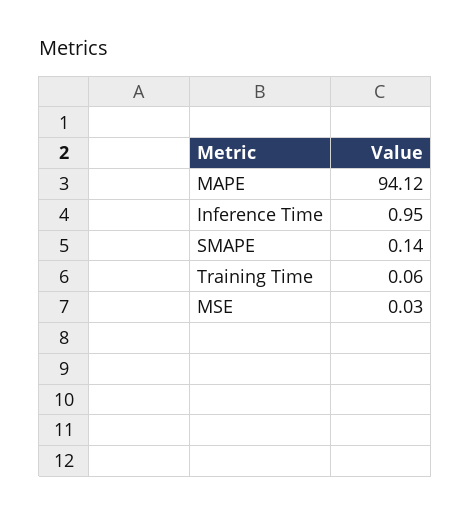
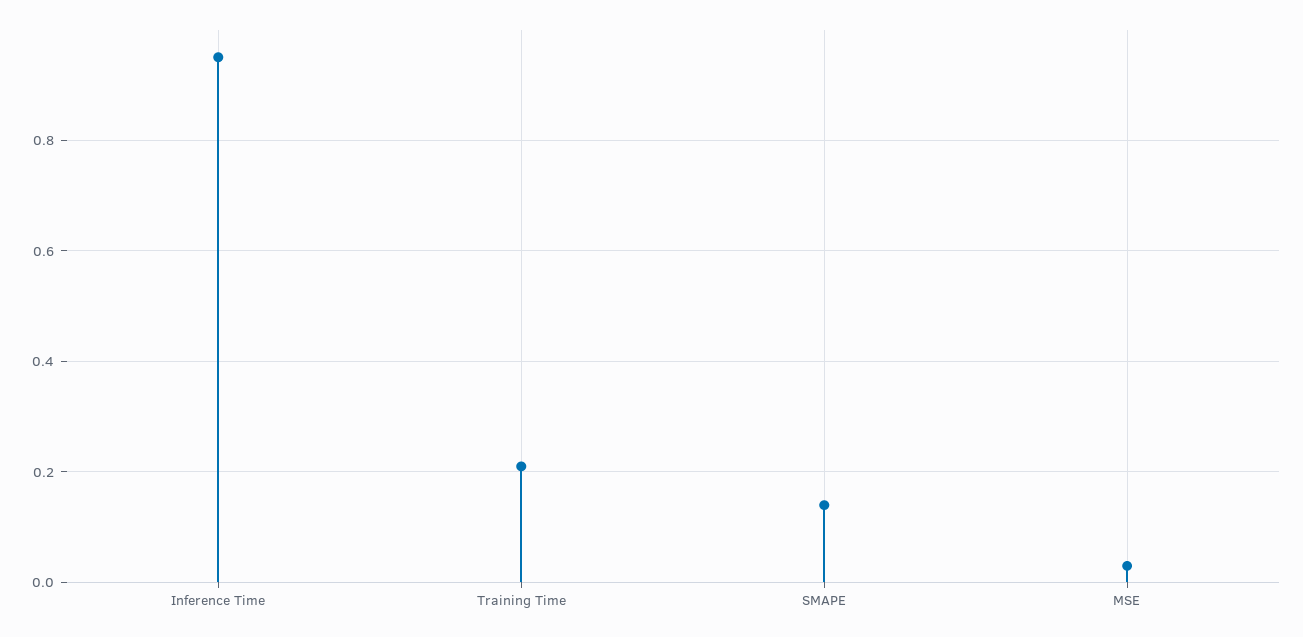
MAPE: 94.12 -> none
Training Time: 0.06 -> 0.2

